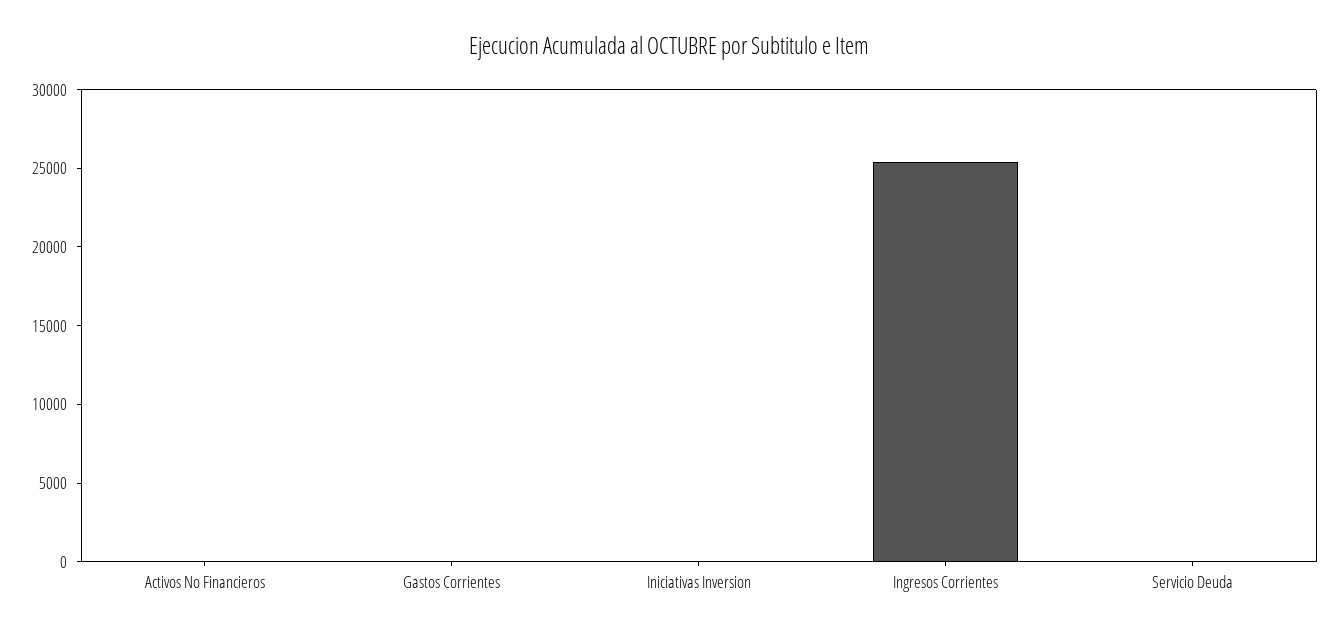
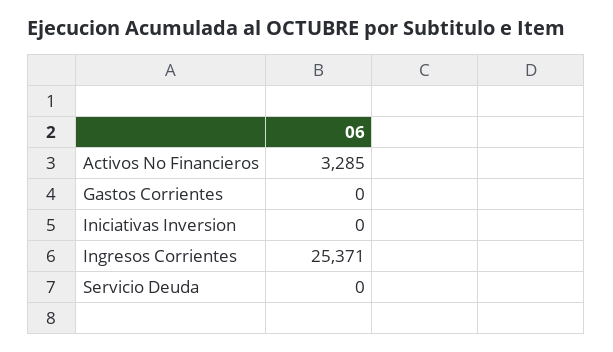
Activos No Financieros: 0 -> 3285

